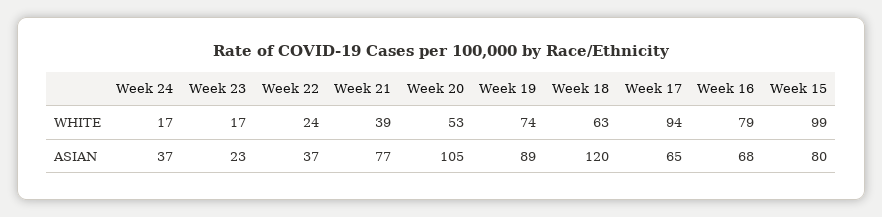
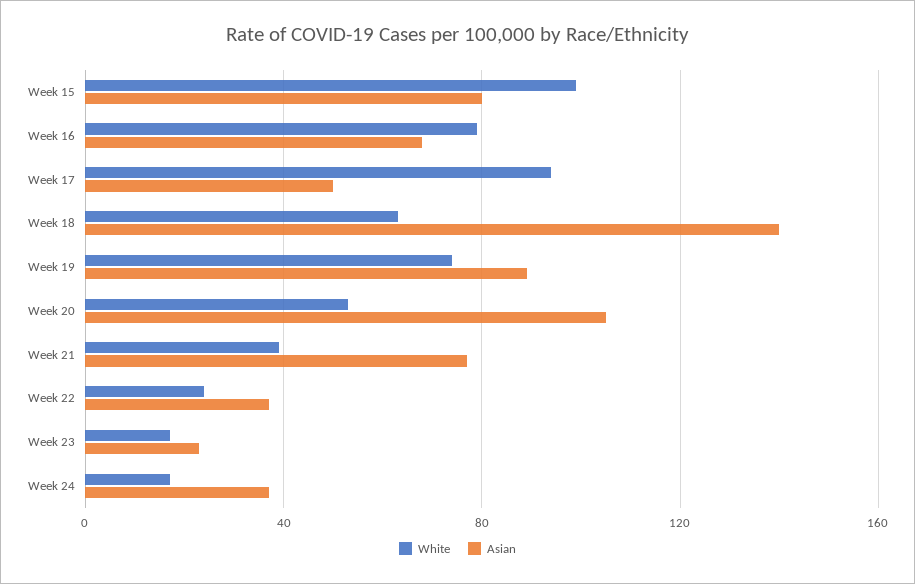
ASIAN, Week 18: 120 -> 140
ASIAN, Week 17: 65 -> 50

